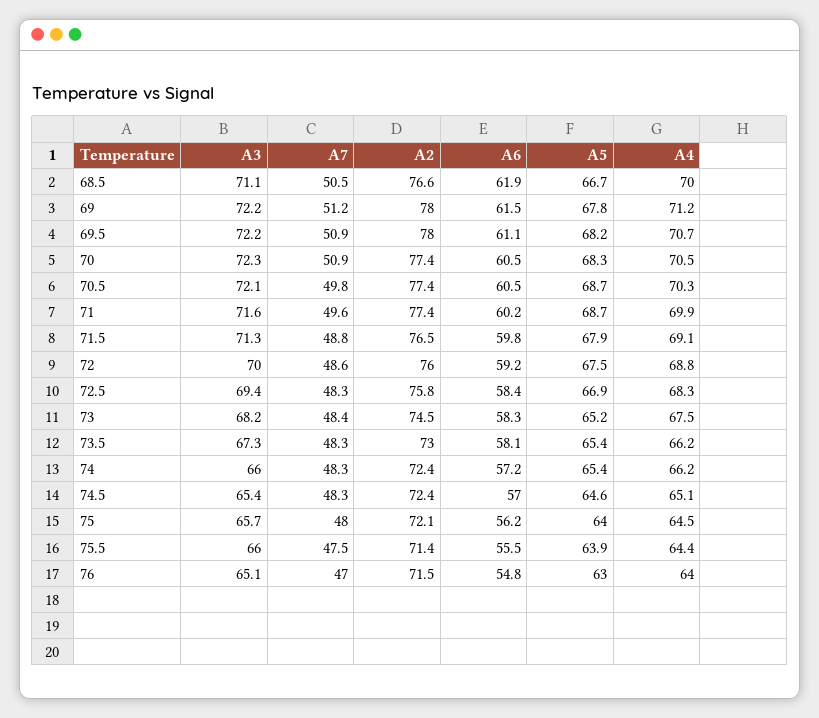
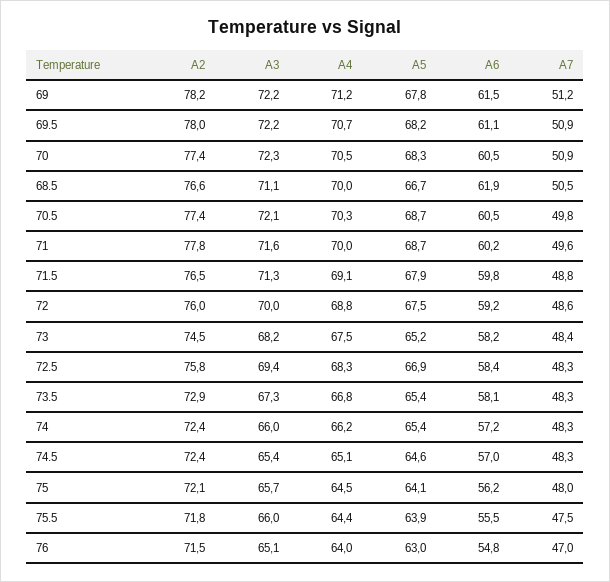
A2, 69: 78 -> 78.2
A2, 71: 77.4 -> 77.8
A4, 71: 69.9 -> 70
A6, 73: 58.3 -> 58.2
A2, 73.5: 73 -> 72.9
A4, 73.5: 66.2 -> 66.8
A5, 75: 64 -> 64.1
A2, 75.5: 71.4 -> 71.8

